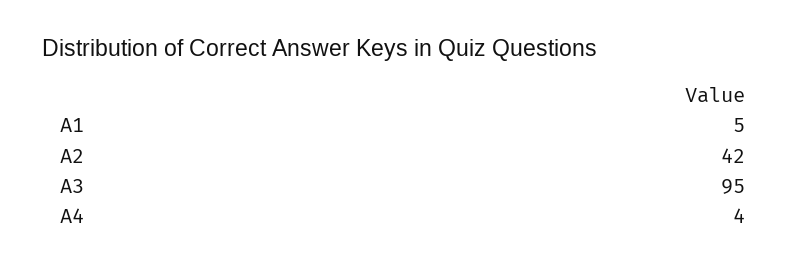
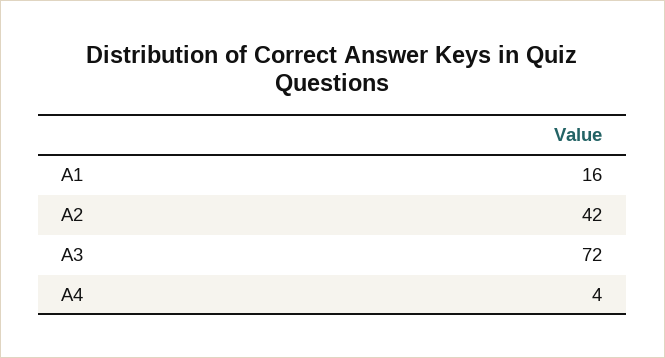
A1: 5 -> 16
A3: 95 -> 72

